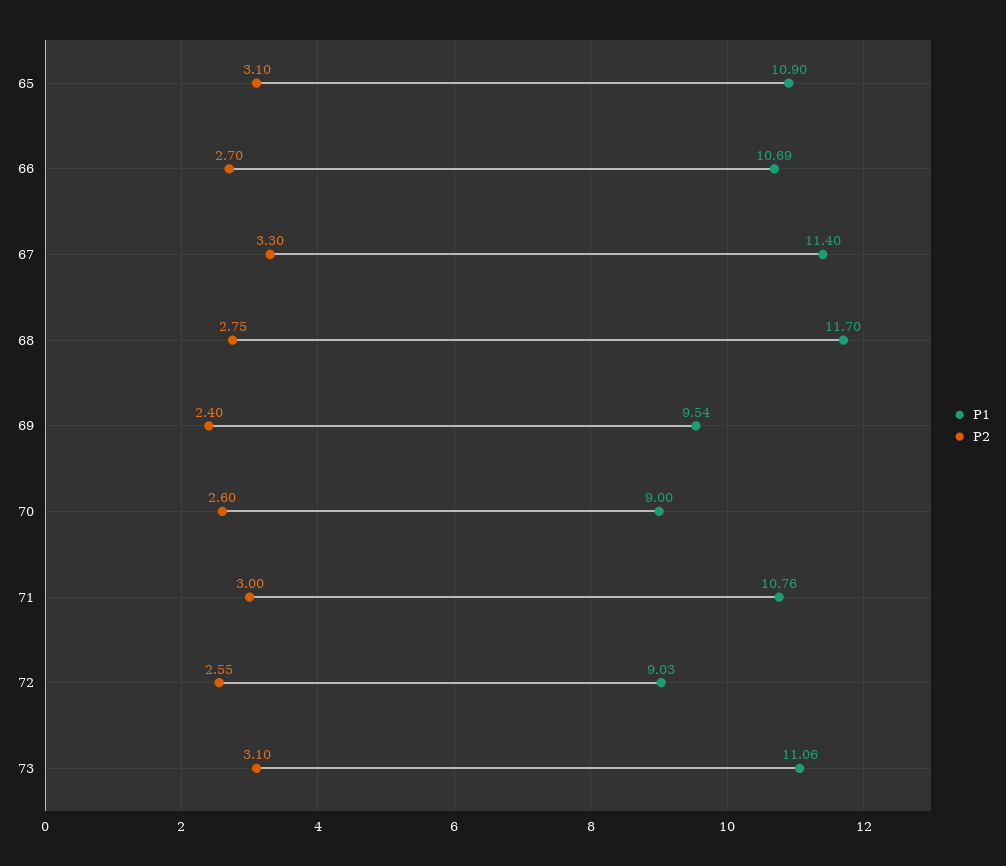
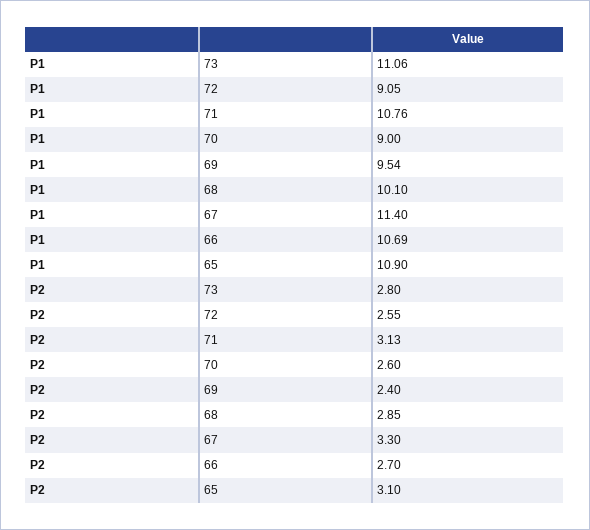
P1, 68: 11.7 -> 10.1
P2, 68: 2.75 -> 2.85
P2, 71: 3 -> 3.13
P1, 72: 9.03 -> 9.05
P2, 73: 3.1 -> 2.8

